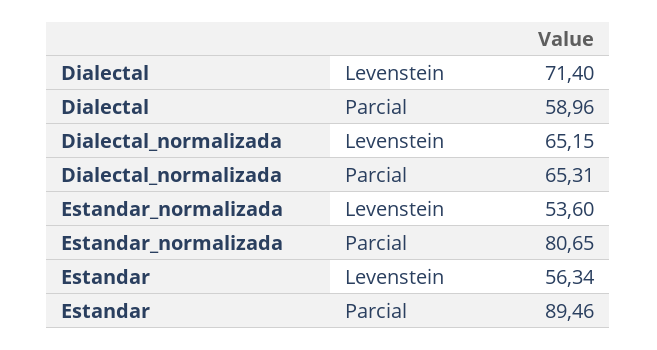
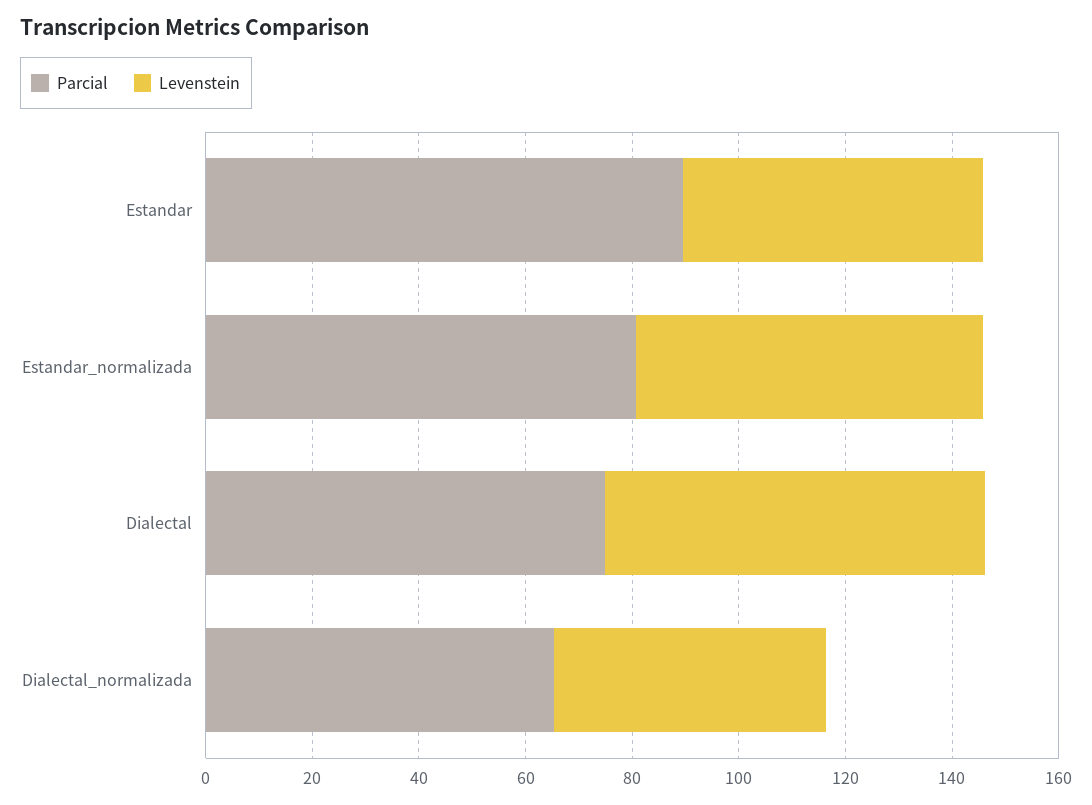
Parcial, Dialectal: 58.96 -> 75
Levenstein, Dialectal_normalizada: 65.15 -> 50
Levenstein, Estandar_normalizada: 53.6 -> 65

